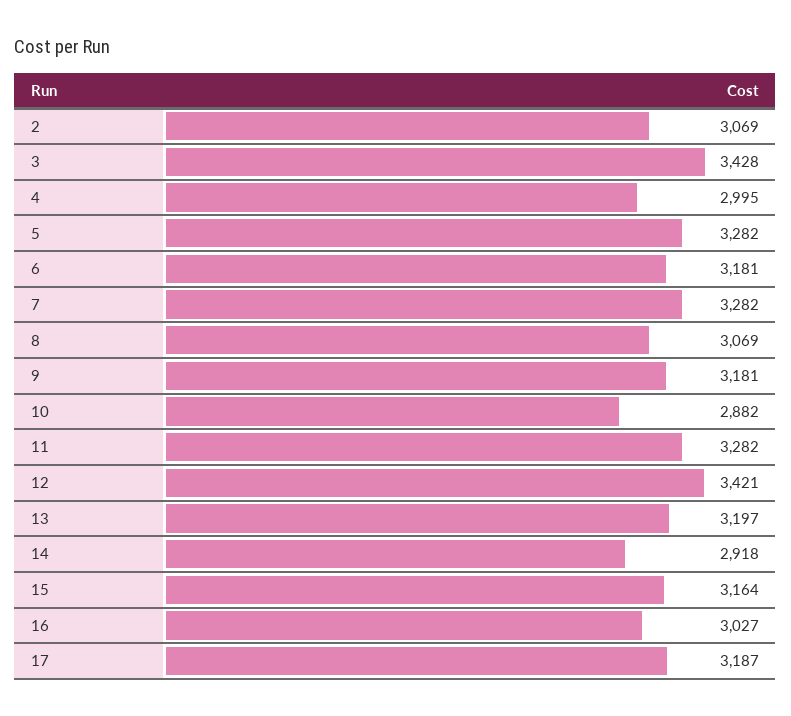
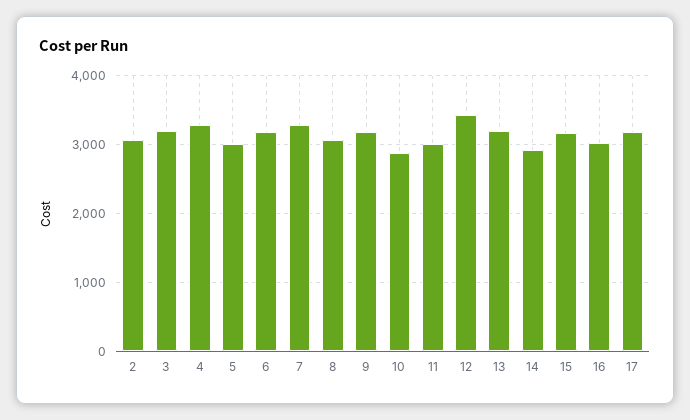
3: 3428 -> 3200
4: 2995 -> 3300
5: 3282 -> 3000
11: 3282 -> 3000

